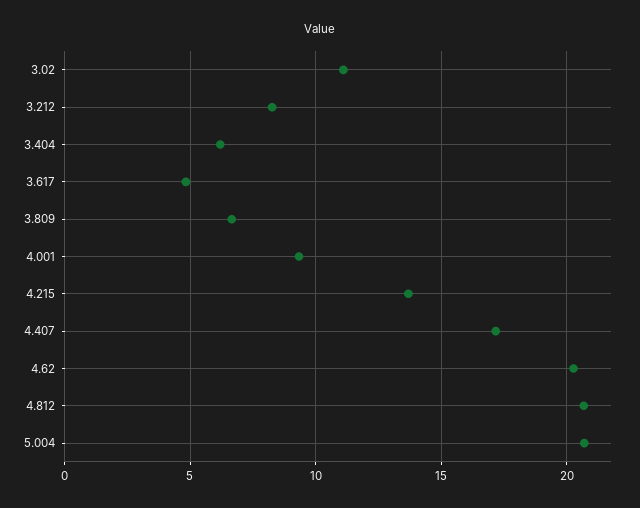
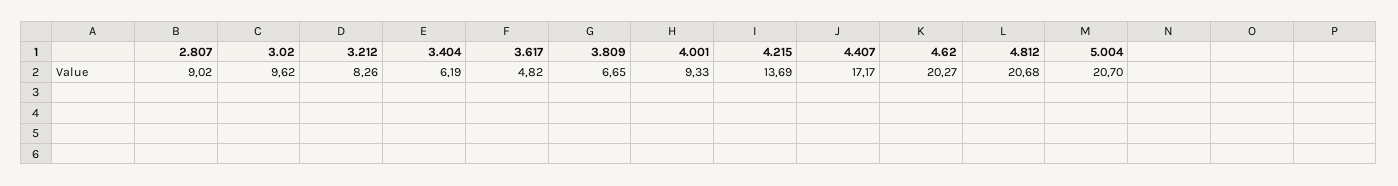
3.02: 11 -> 9.62
2.807: none -> 9.02

